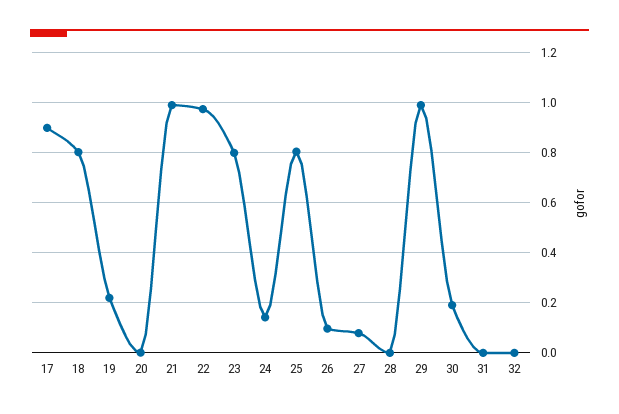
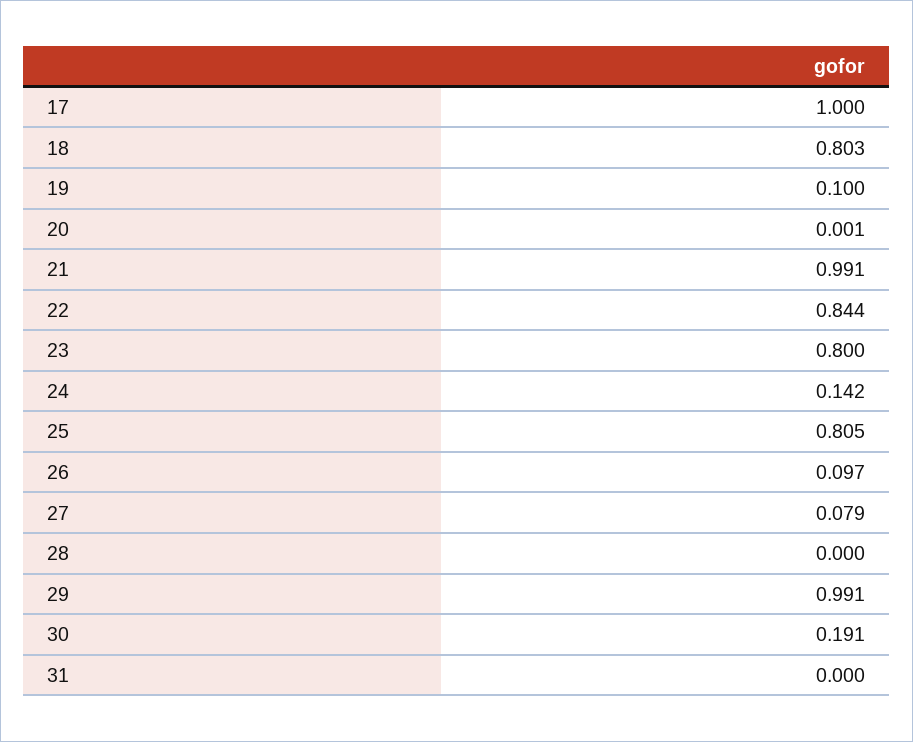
17: 0.9 -> 1
19: 0.225 -> 0.1
22: 0.975 -> 0.844
32: 0 -> none

